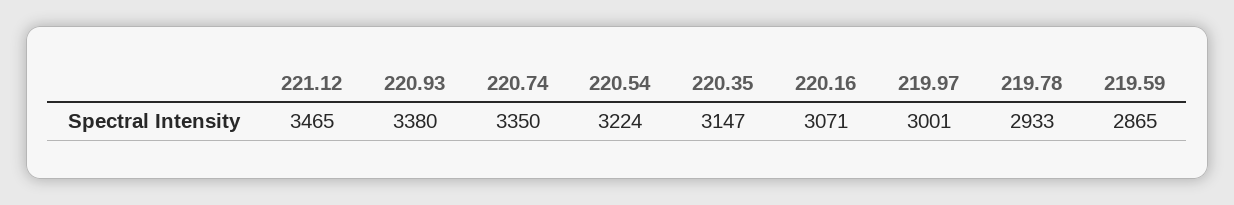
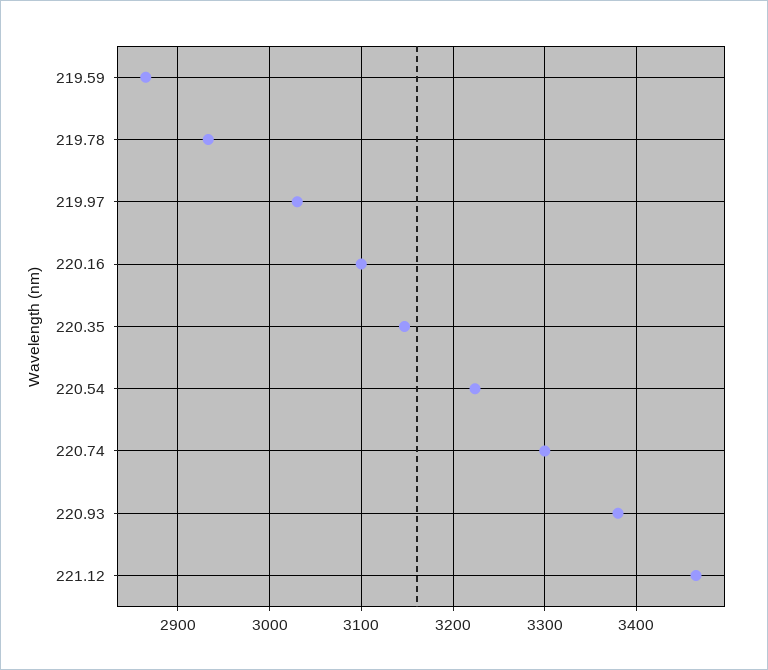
220.74: 3350 -> 3300
220.16: 3071 -> 3100
219.97: 3001 -> 3030

